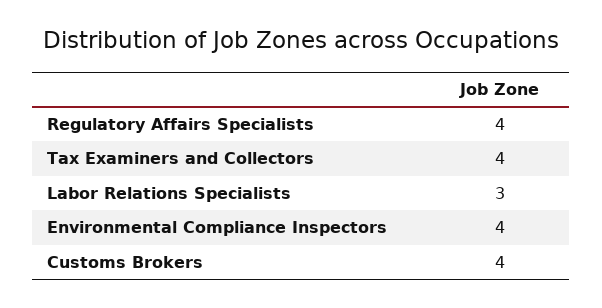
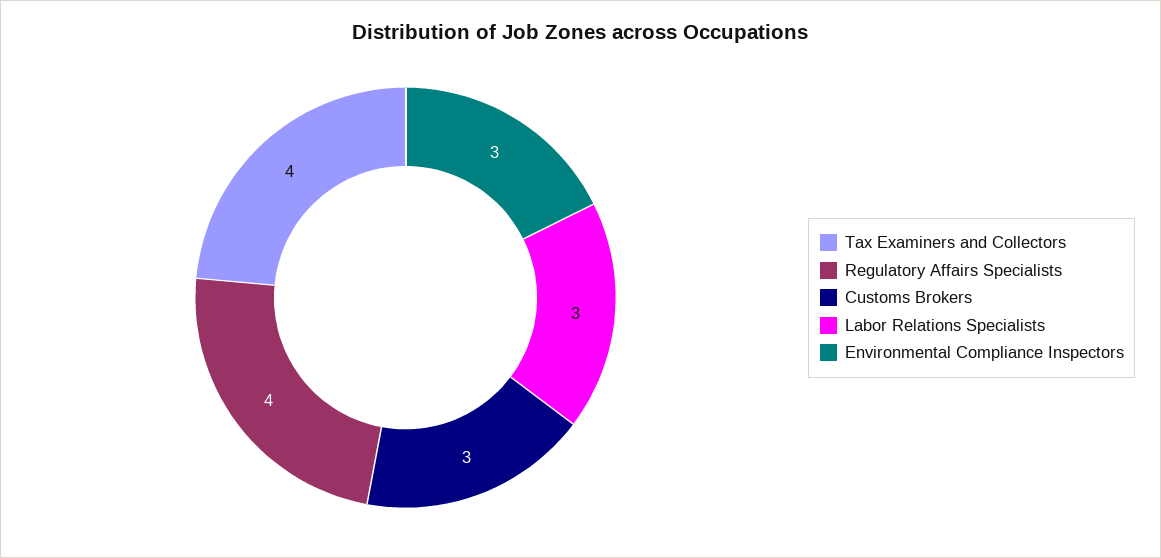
Environmental Compliance Inspectors: 4 -> 3
Customs Brokers: 4 -> 3

